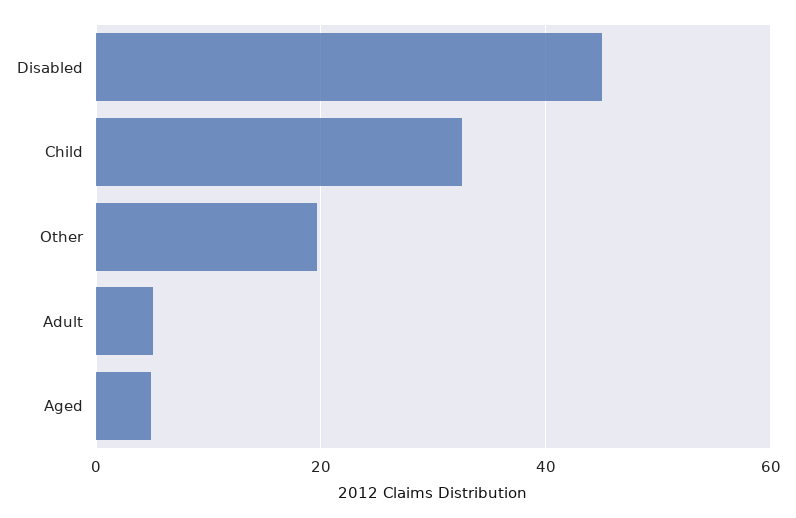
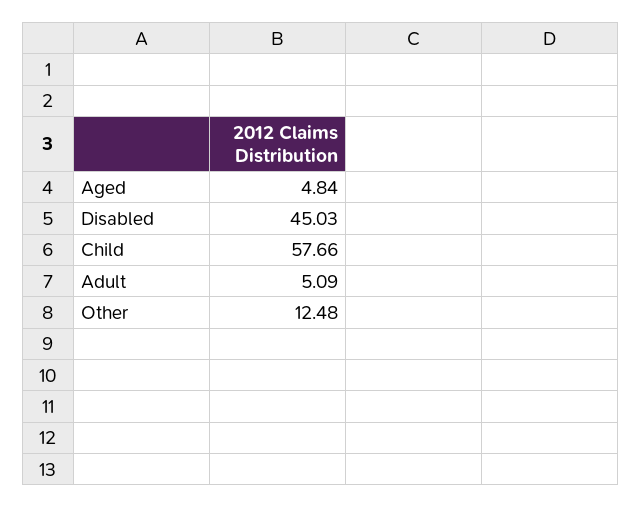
Child: 32 -> 57.66
Other: 20 -> 12.48

